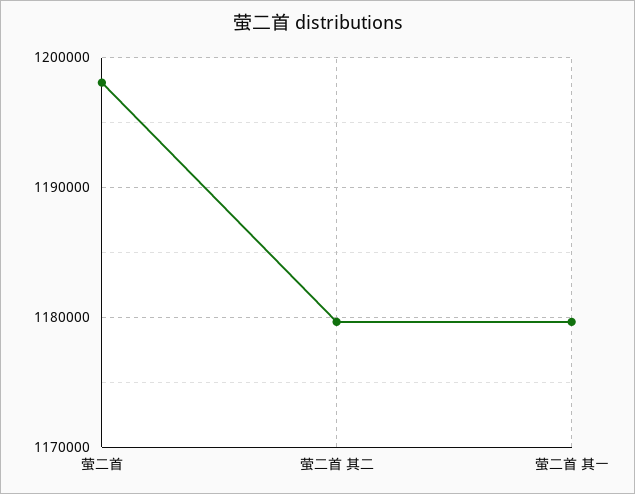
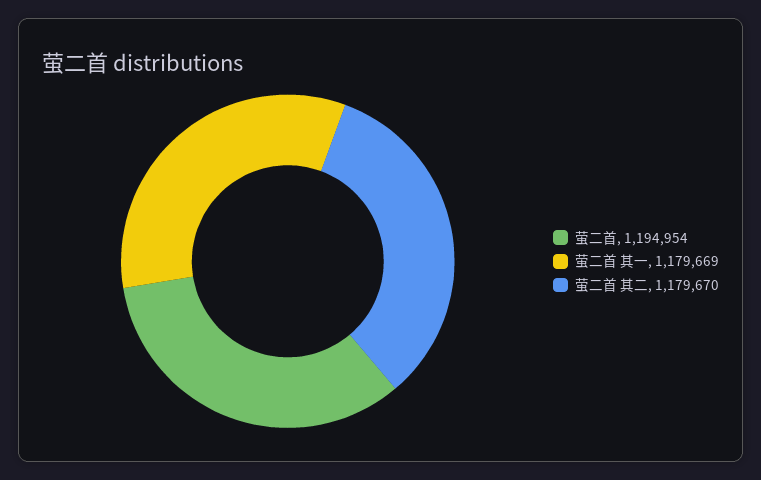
萤二首: 1198000 -> 1194954

